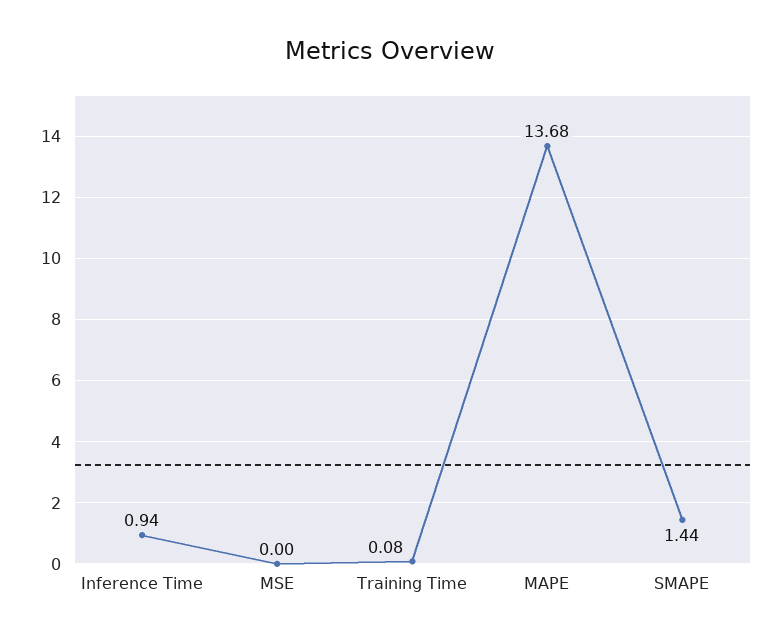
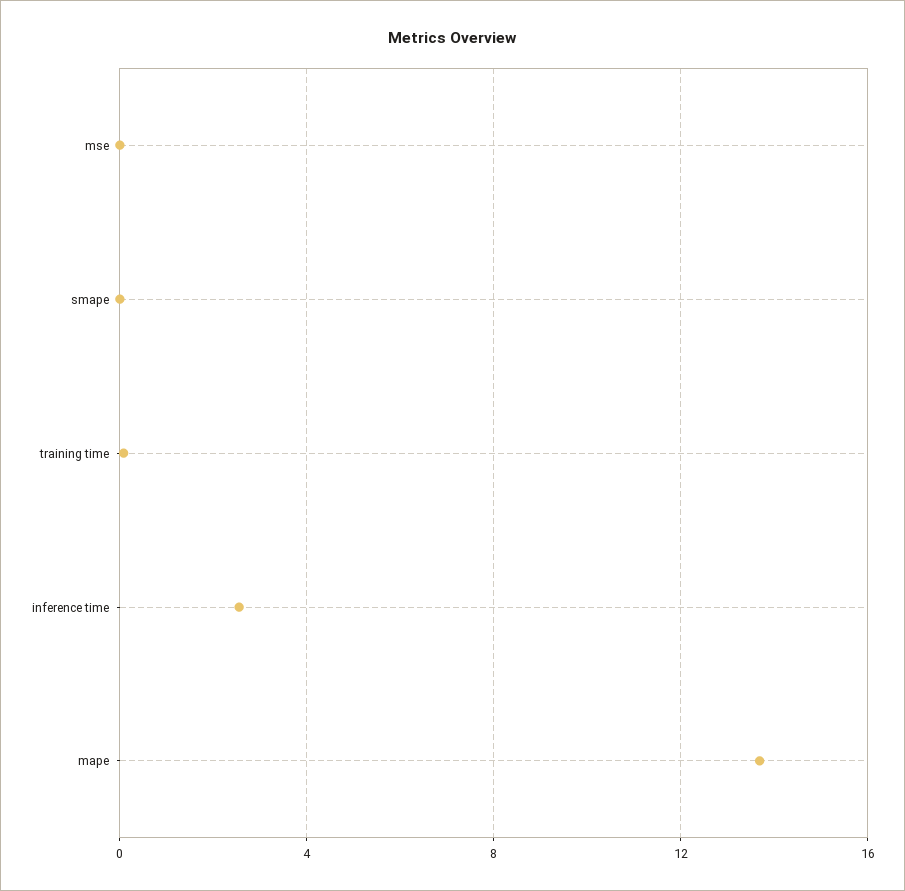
Inference Time: 0.94 -> 2.5
SMAPE: 1.44 -> 0

